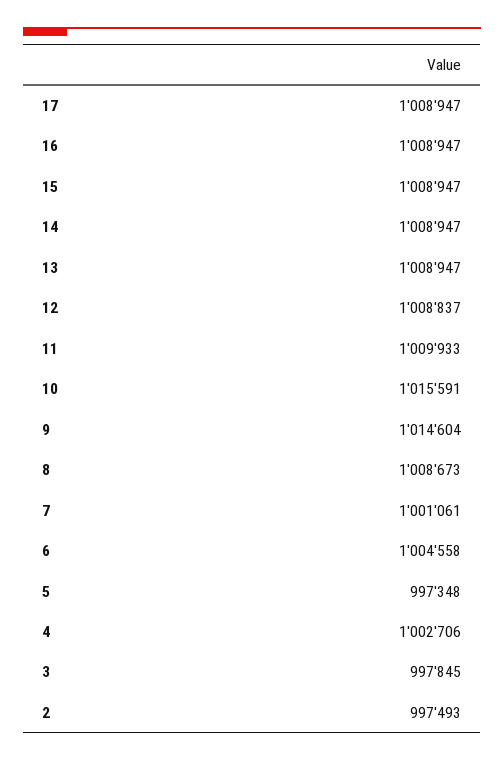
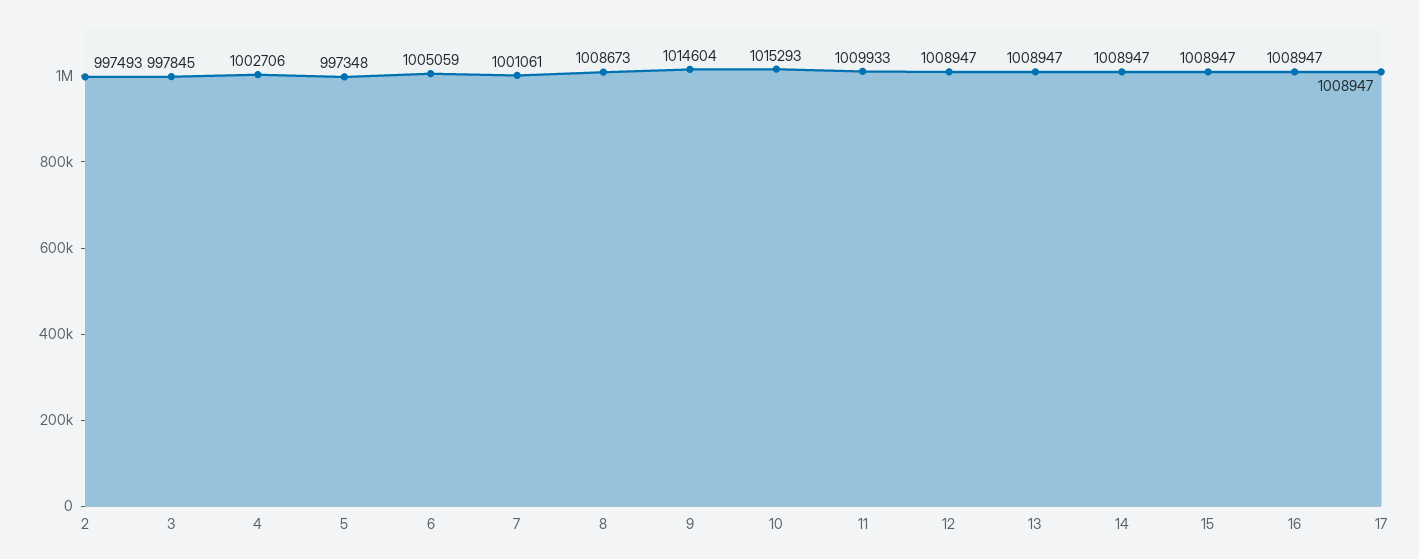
12: 1008837 -> 1008947
10: 1015591 -> 1015293
6: 1004558 -> 1005059

